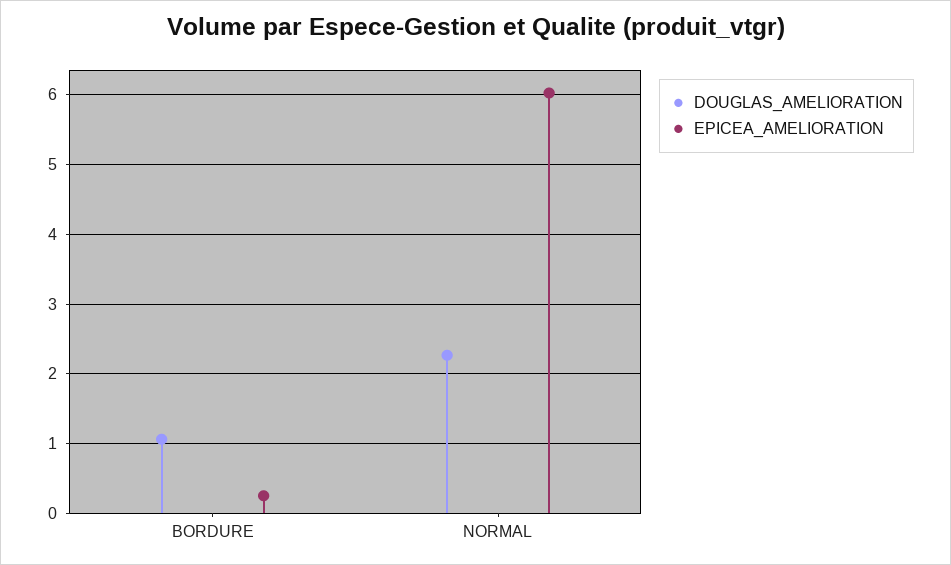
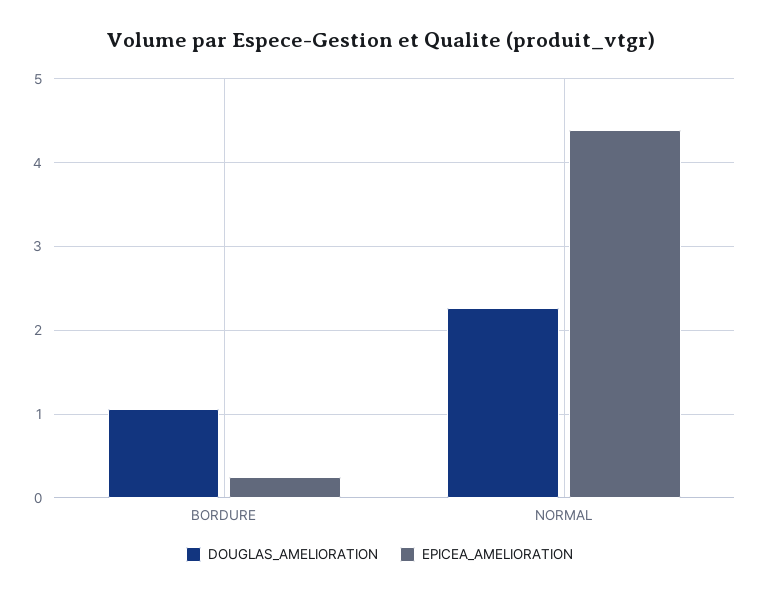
EPICEA_AMELIORATION, NORMAL: 6 -> 4.4

